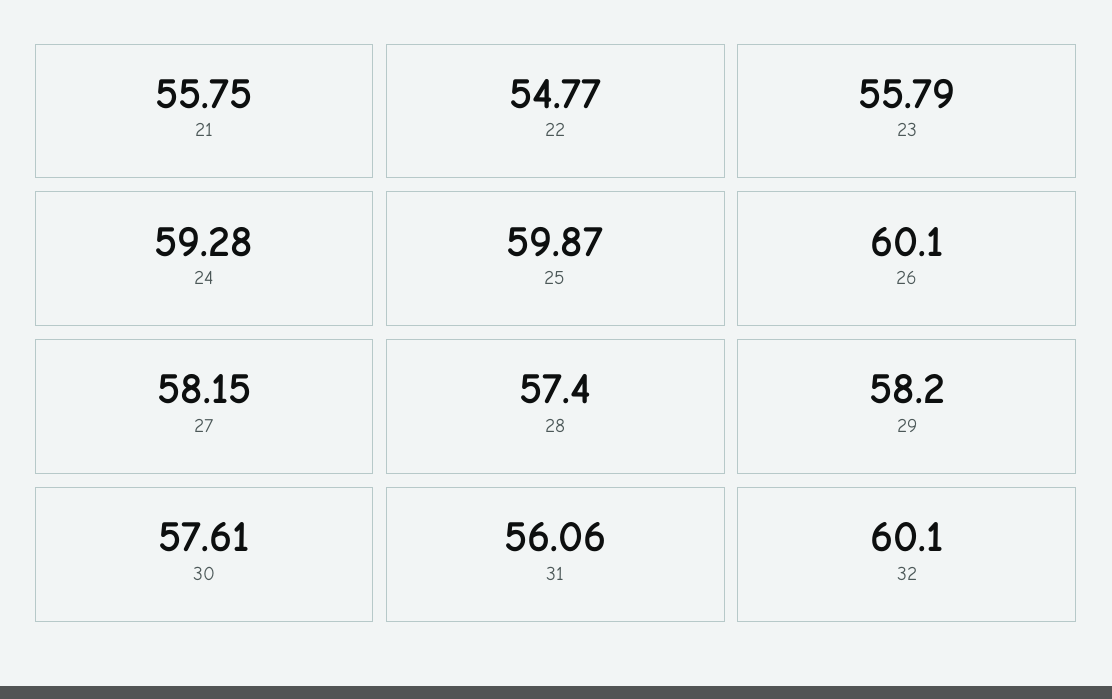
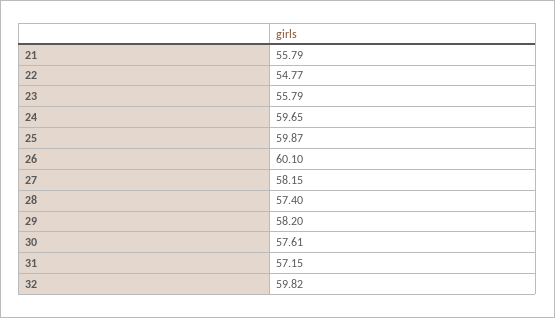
21: 55.75 -> 55.79
24: 59.28 -> 59.65
31: 56.06 -> 57.15
32: 60.1 -> 59.82

